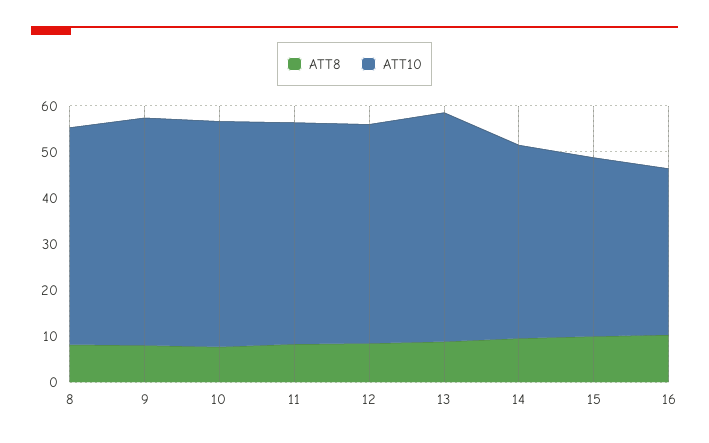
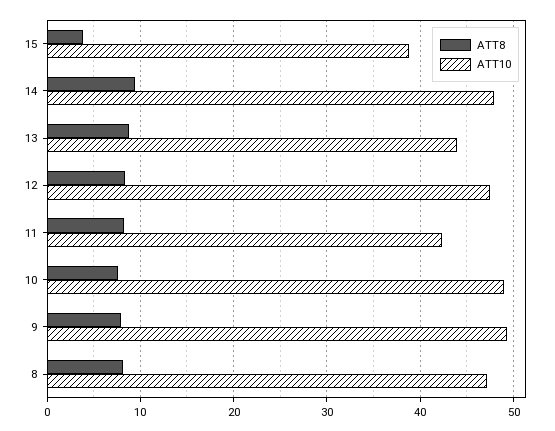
ATT10, 11: 48 -> 42
ATT10, 13: 50 -> 44
ATT10, 14: 42 -> 48
ATT8, 15: 10 -> 4
ATT8, 16: 10 -> none
ATT10, 16: 36 -> none

